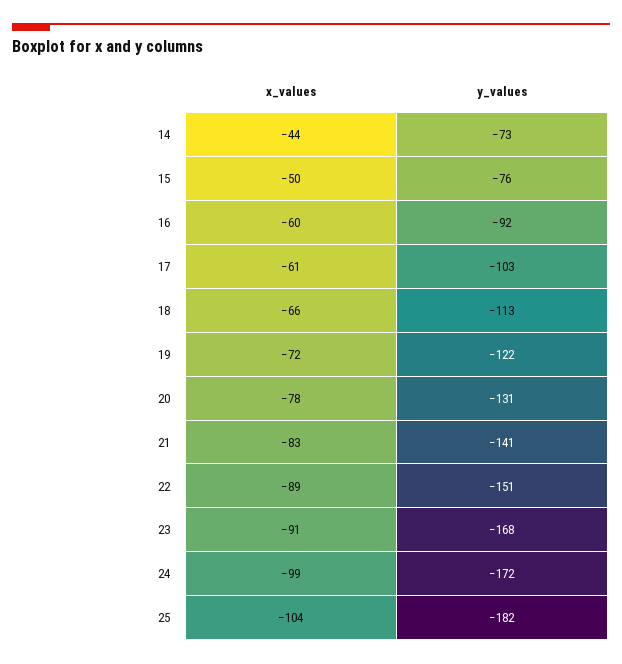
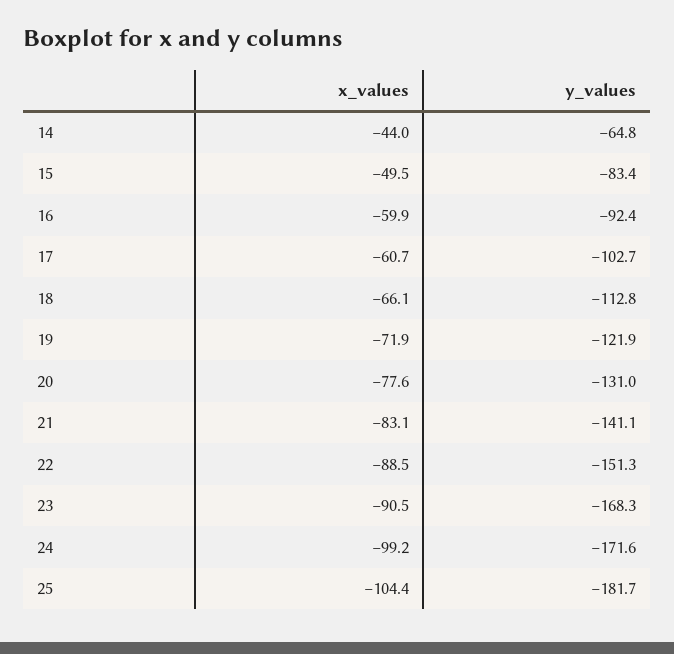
y_values, 14: -73 -> -64.8
y_values, 15: -76 -> -83.4

